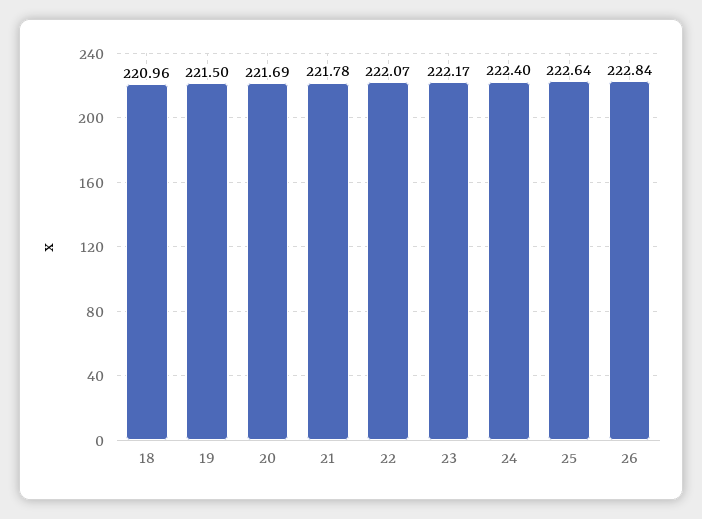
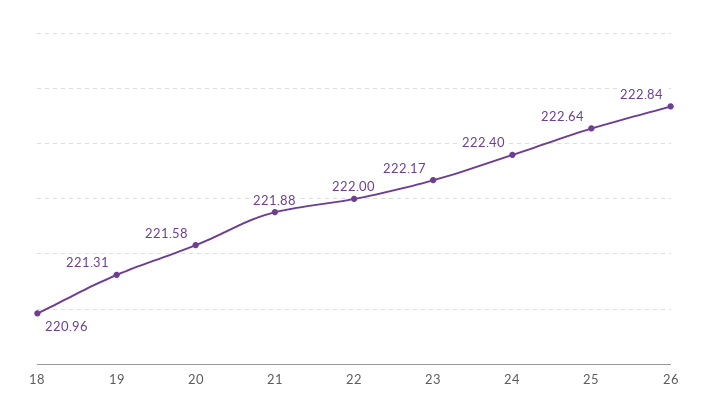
19: 221.5 -> 221.31
20: 221.69 -> 221.58
21: 221.78 -> 221.88
22: 222.07 -> 222

